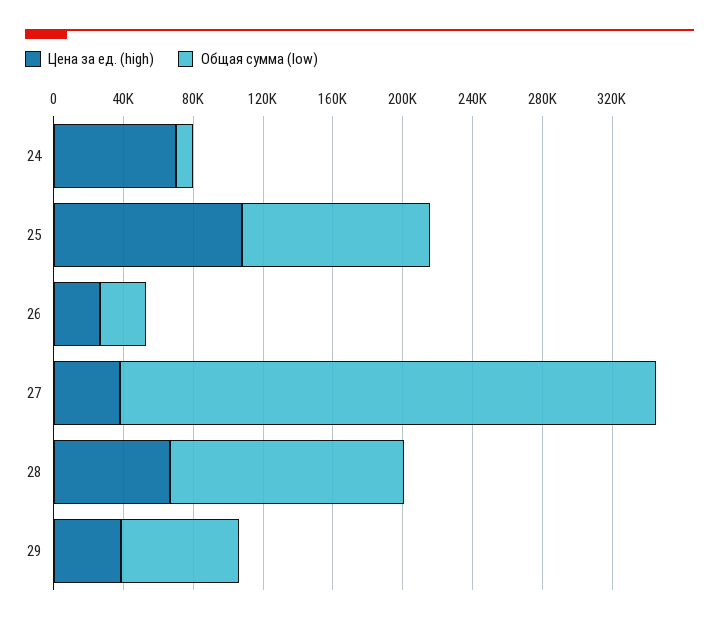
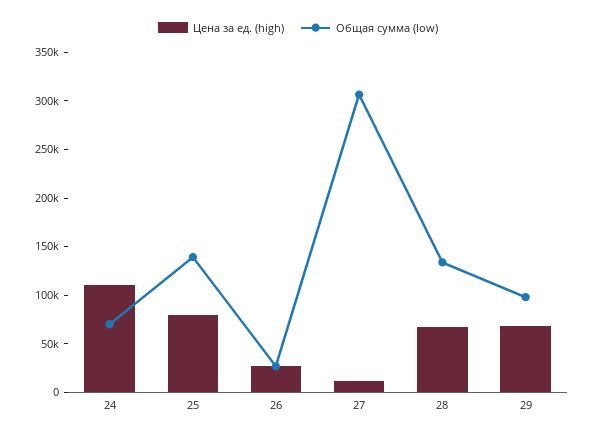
Цена за ед. (high), 24: 70000 -> 110000
Общая сумма (low), 24: 10000 -> 70000
Цена за ед. (high), 25: 110000 -> 80000
Общая сумма (low), 25: 110000 -> 140000
Цена за ед. (high), 27: 40000 -> 10000
Цена за ед. (high), 29: 40000 -> 70000
Общая сумма (low), 29: 70000 -> 100000

